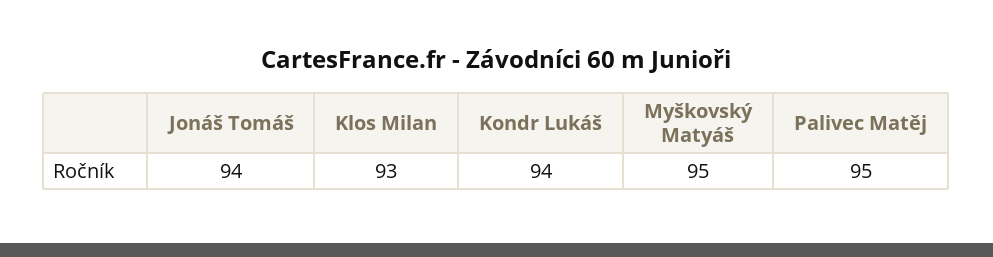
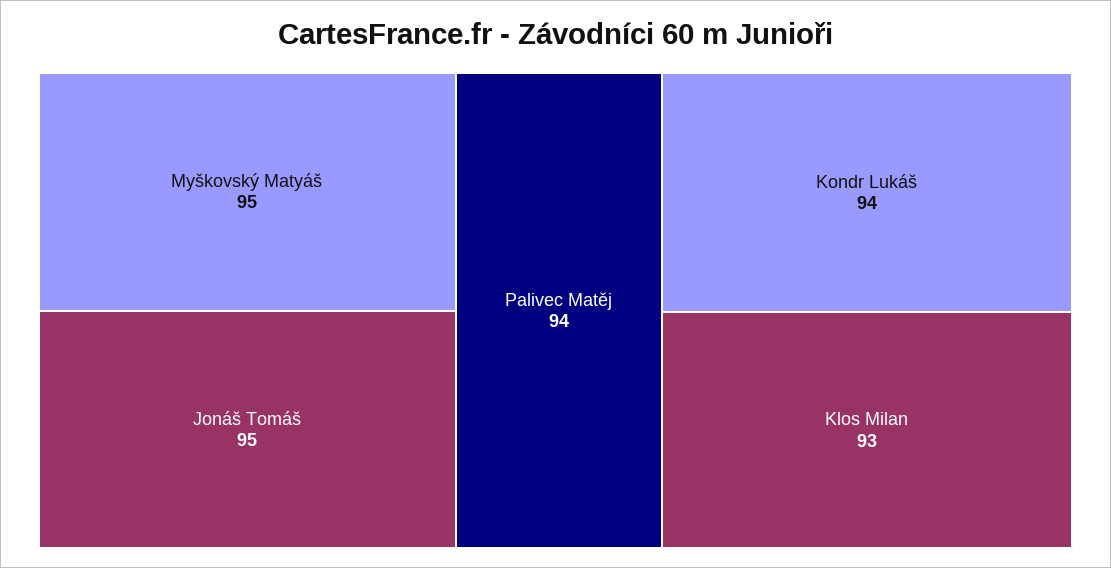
Jonáš Tomáš: 94 -> 95
Palivec Matěj: 95 -> 94

